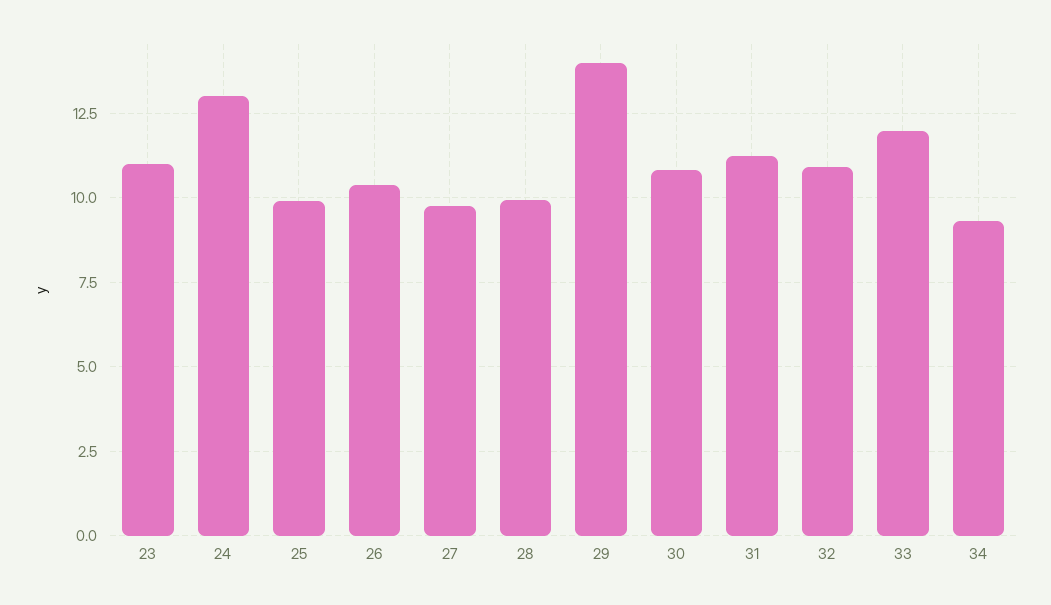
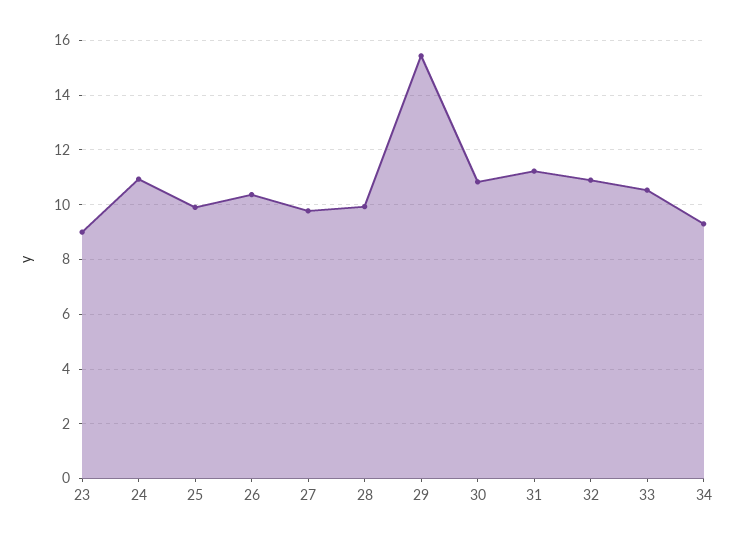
23: 11 -> 9
24: 13 -> 11
29: 14 -> 15.5
33: 12 -> 10.5

